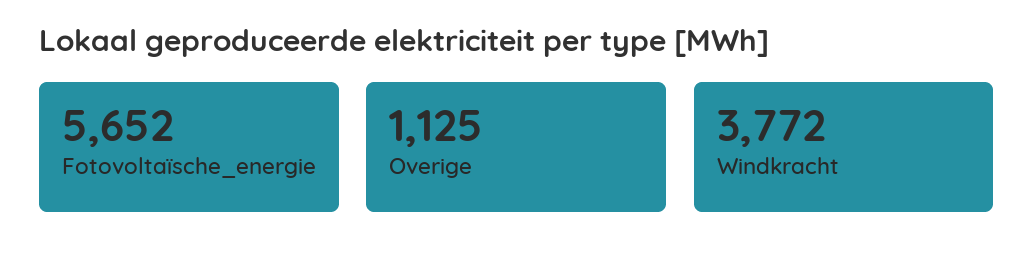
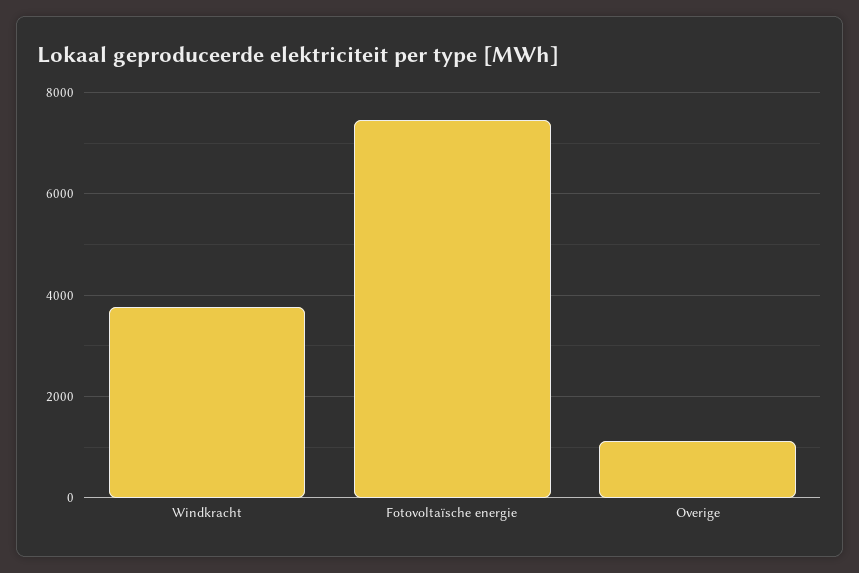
Fotovoltaïsche_energie: 5652 -> 7400

